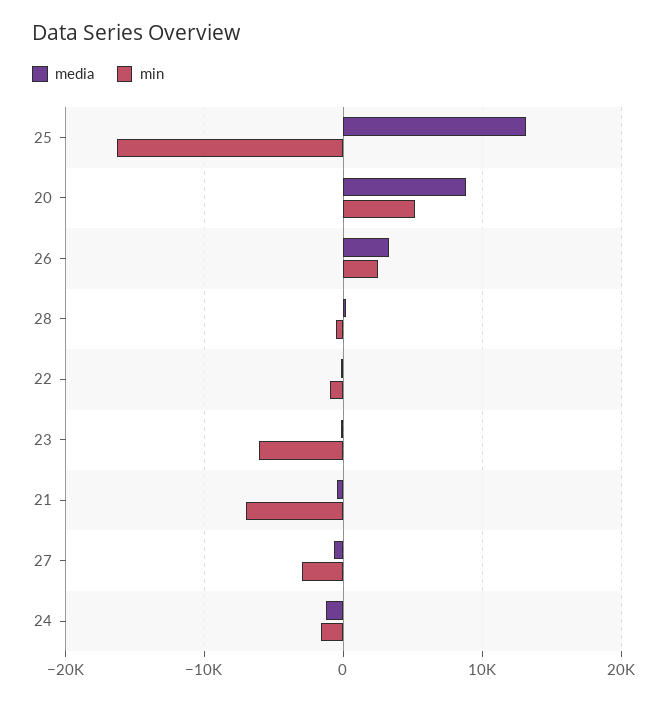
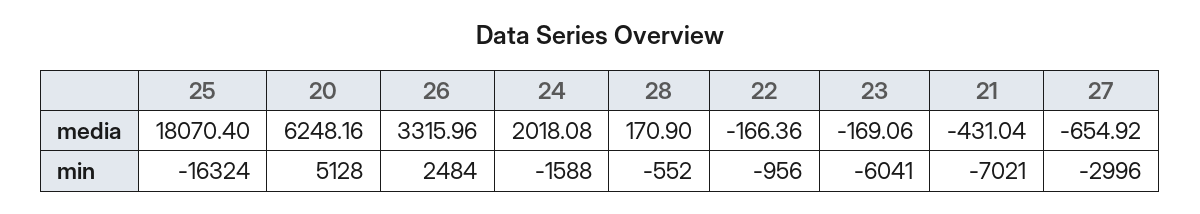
media, 25: 13000 -> 18070.4
media, 20: 9000 -> 6248.16
media, 24: -1000 -> 2018.08

